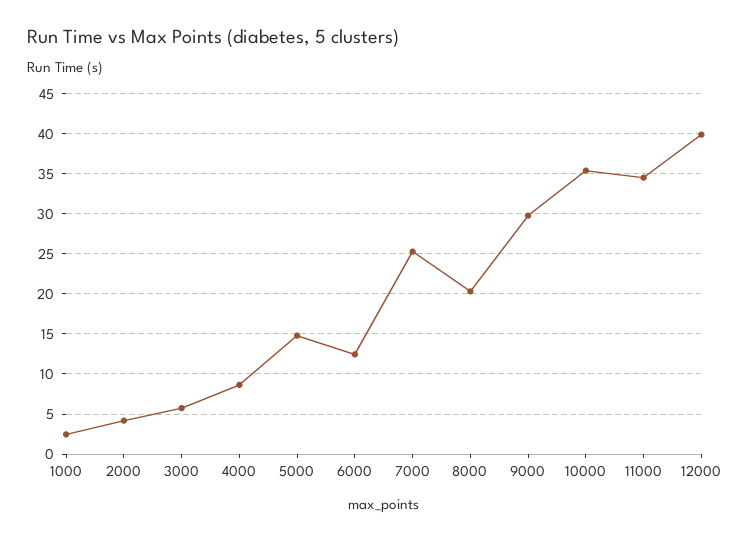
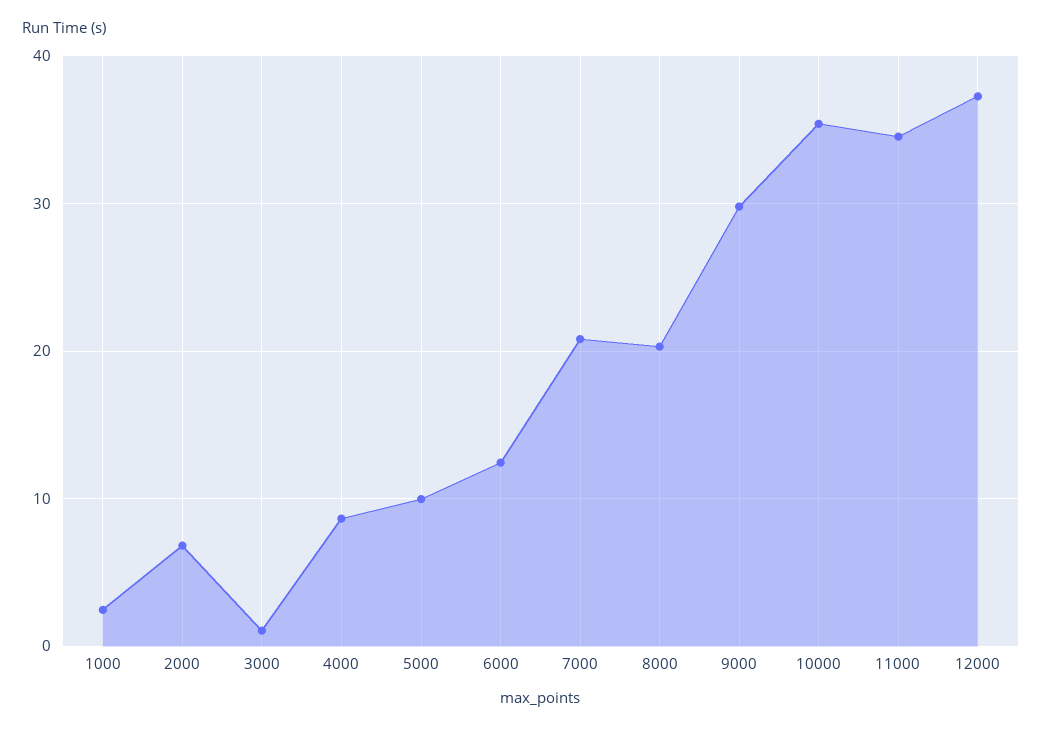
2000: 4 -> 7
3000: 6 -> 1
5000: 15 -> 10
7000: 25 -> 21
12000: 40 -> 37

